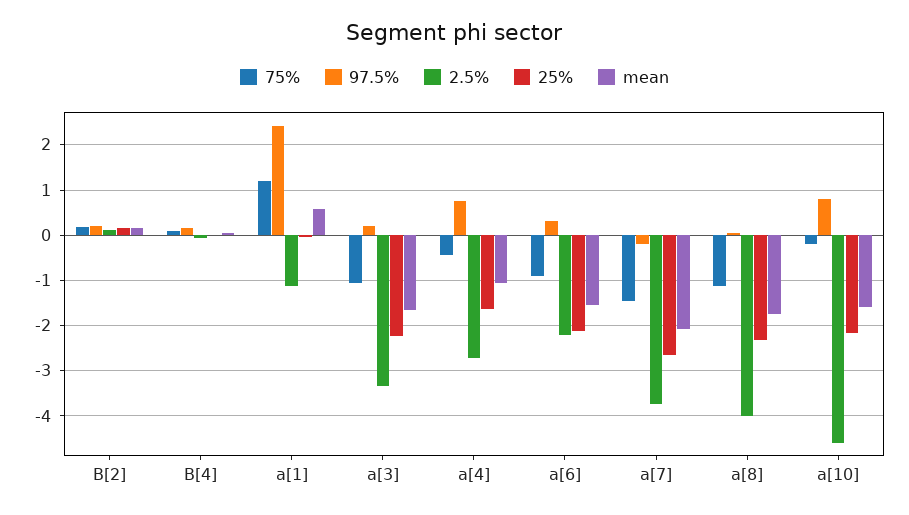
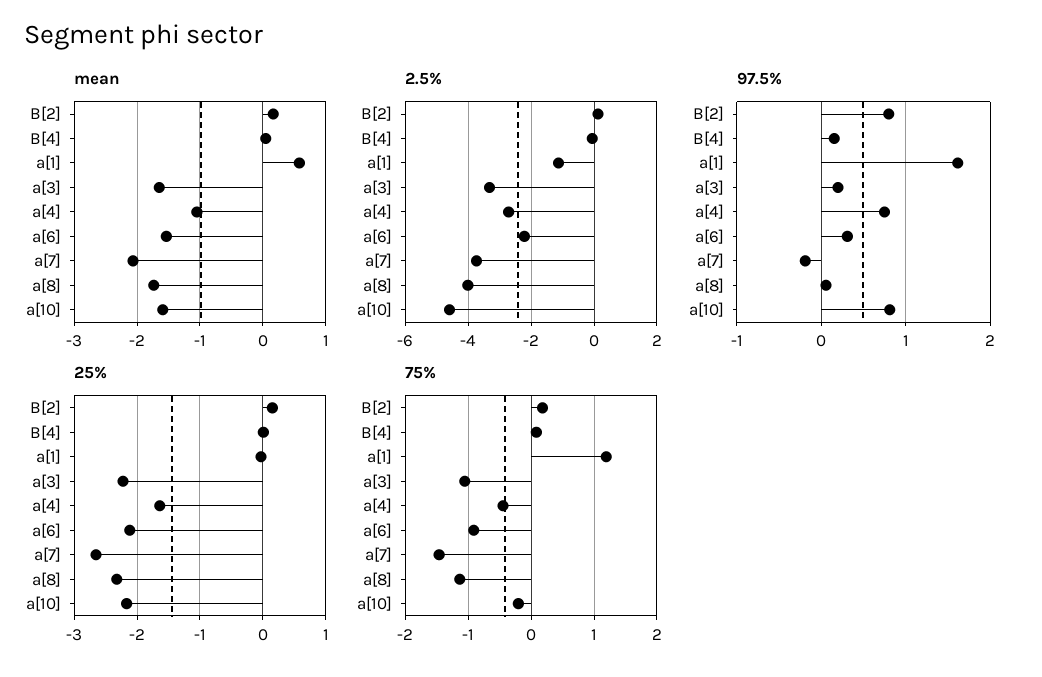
97.5%, B[2]: 0.2 -> 0.8
97.5%, a[1]: 2.4 -> 1.6

